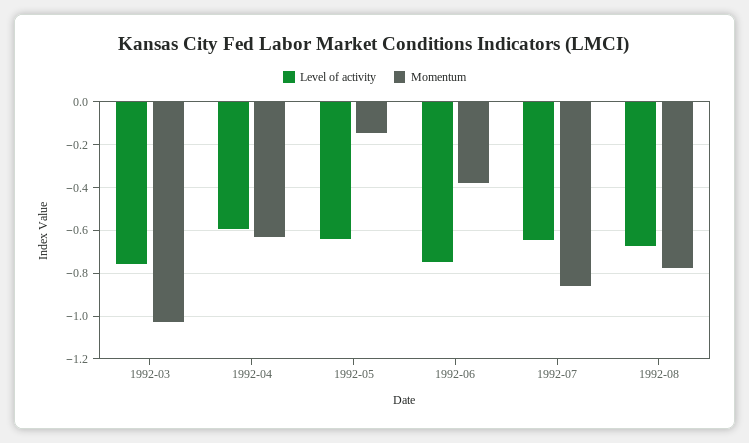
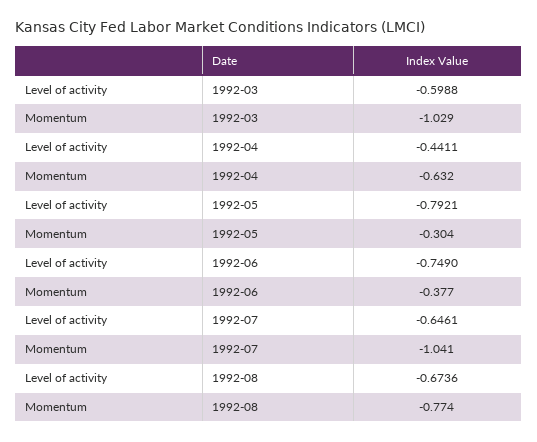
Level of activity, 1992-03: -0.75 -> -0.5988
Level of activity, 1992-04: -0.6 -> -0.4411
Level of activity, 1992-05: -0.65 -> -0.7921
Momentum, 1992-05: -0.15 -> -0.304
Momentum, 1992-07: -0.85 -> -1.041

